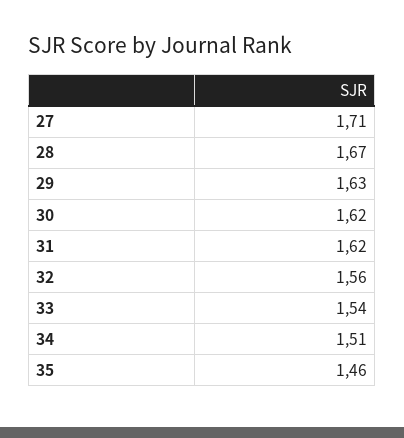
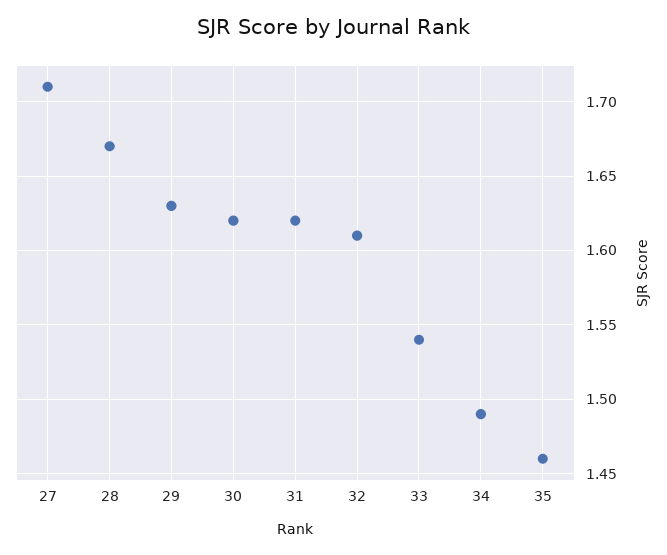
32: 1.56 -> 1.61
34: 1.51 -> 1.49

